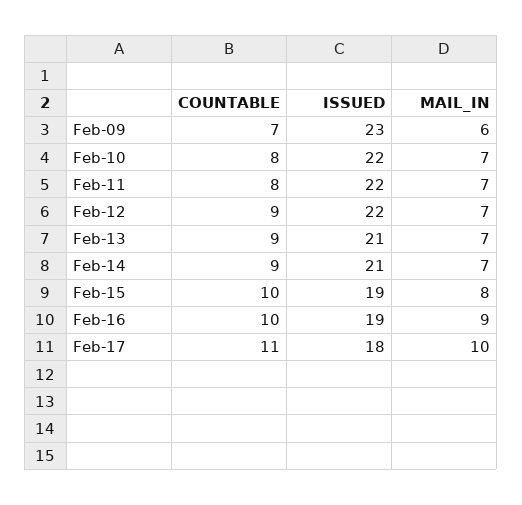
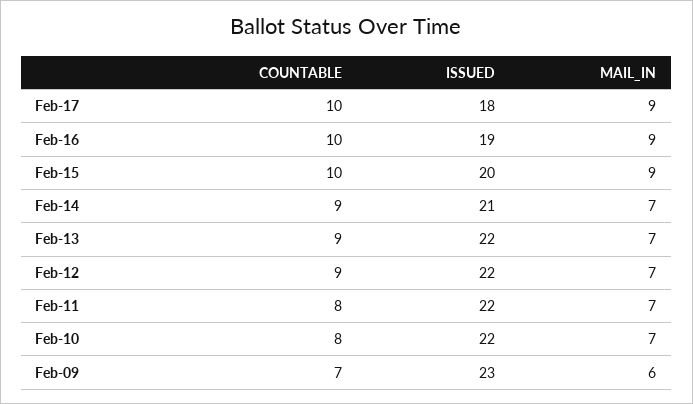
ISSUED, Feb-13: 21 -> 22
ISSUED, Feb-15: 19 -> 20
MAIL_IN, Feb-15: 8 -> 9
COUNTABLE, Feb-17: 11 -> 10
MAIL_IN, Feb-17: 10 -> 9

